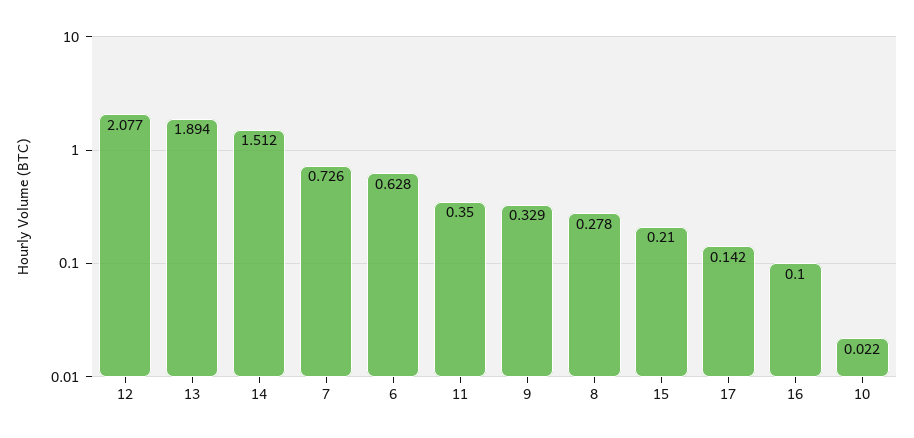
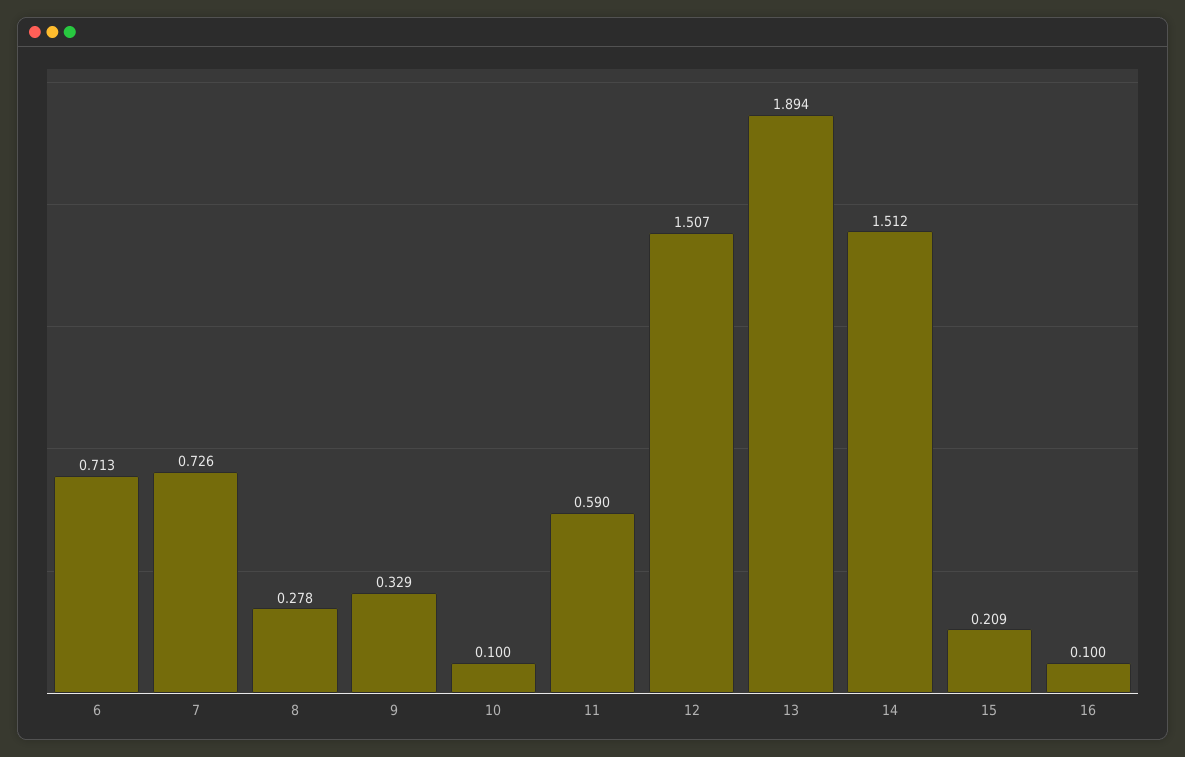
12: 2.077 -> 1.507
6: 0.628 -> 0.713
11: 0.35 -> 0.59
15: 0.21 -> 0.209
17: 0.142 -> none
10: 0.022 -> 0.1

